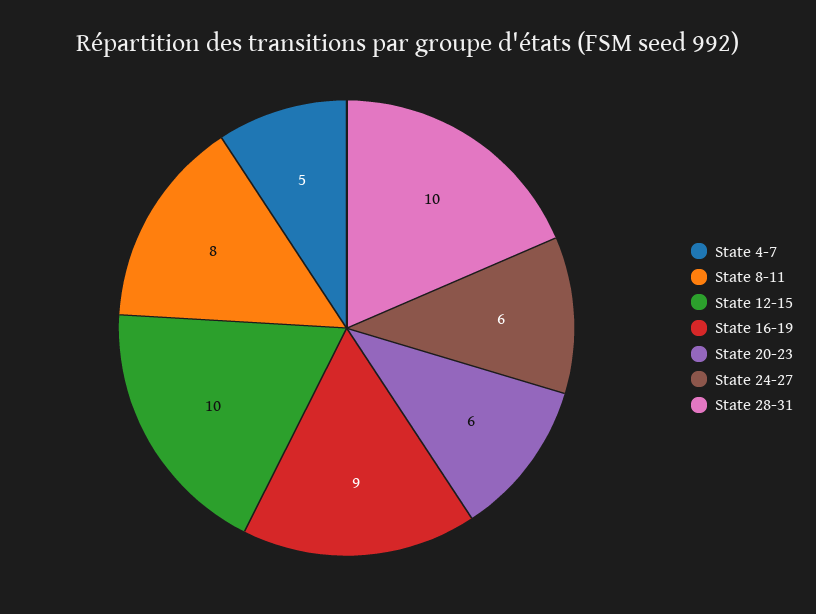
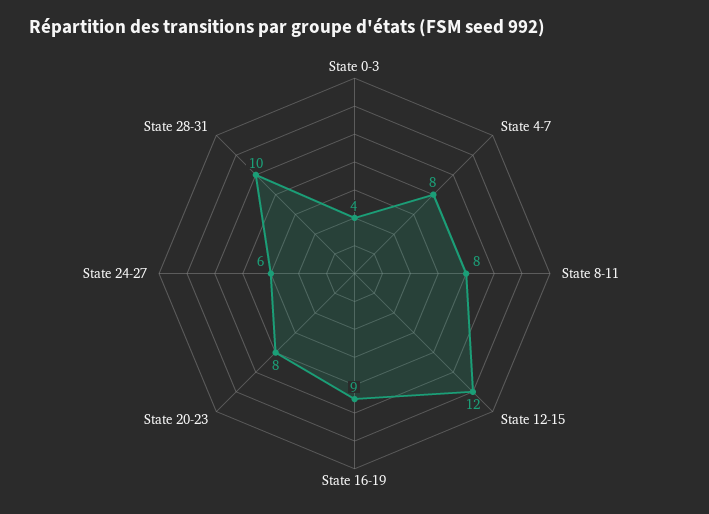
State 4-7: 5 -> 8
State 12-15: 10 -> 12
State 20-23: 6 -> 8
State 0-3: none -> 4

